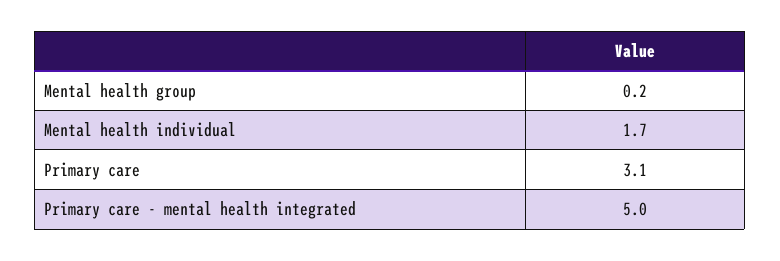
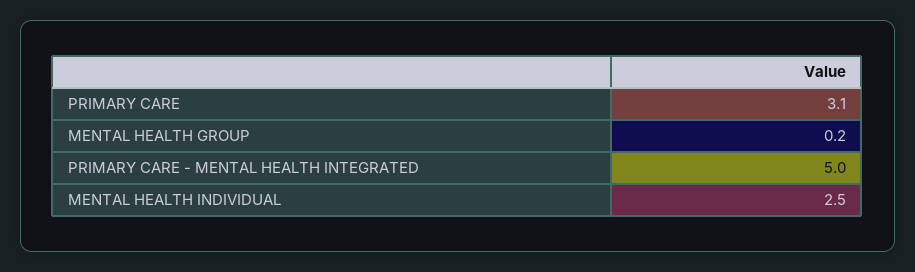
Mental health individual: 1.7 -> 2.5

